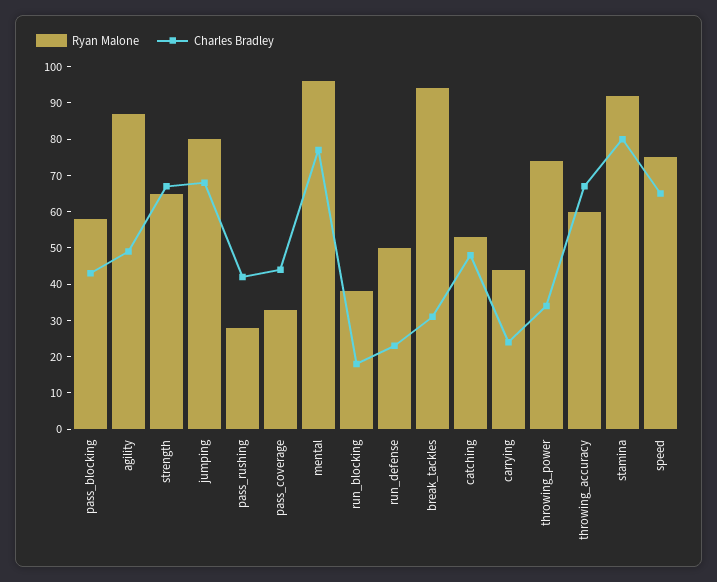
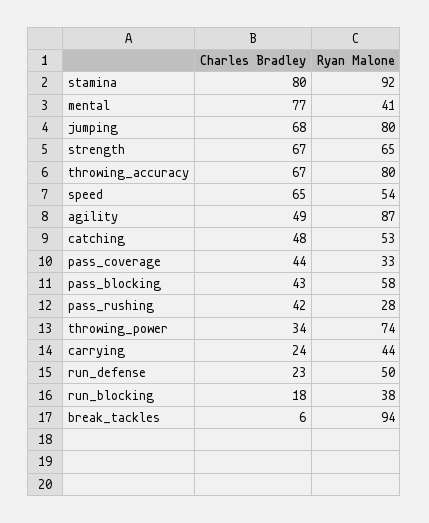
Ryan Malone, mental: 95 -> 41
Charles Bradley, break_tackles: 30 -> 6
Ryan Malone, throwing_accuracy: 60 -> 80
Ryan Malone, speed: 75 -> 54

